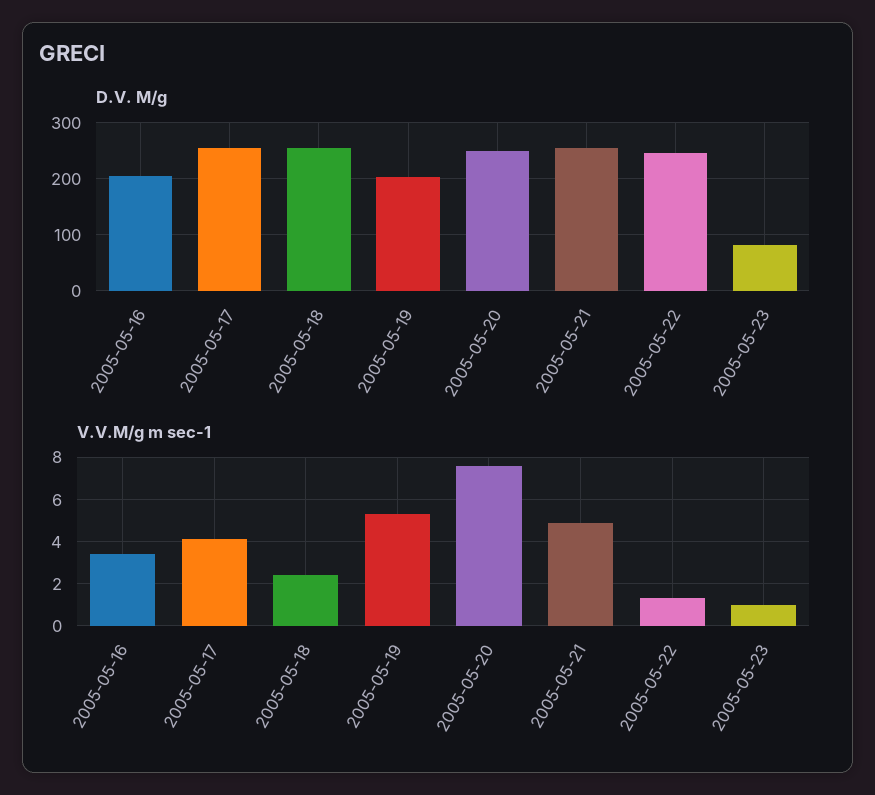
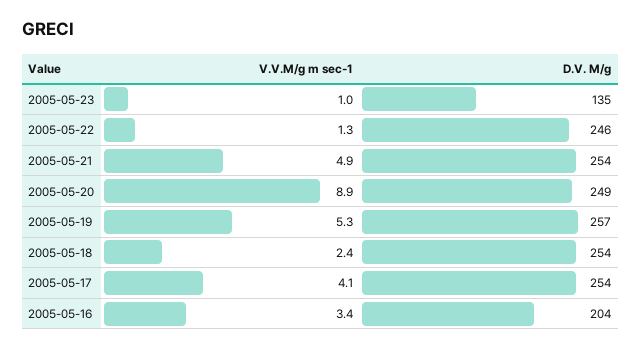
D.V. M/g, 2005-05-19: 200 -> 257
D.V. M/g, 2005-05-23: 80 -> 135
V.V.M/g m sec-1, 2005-05-20: 7.5 -> 8.9

